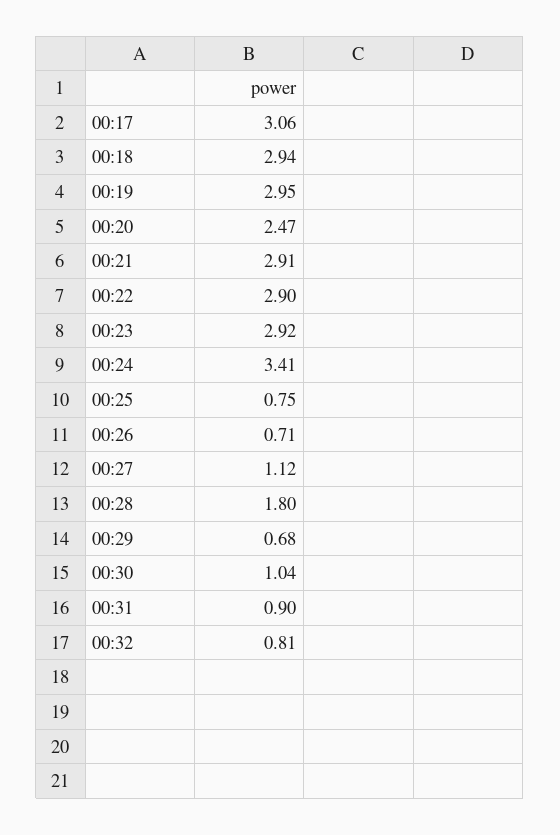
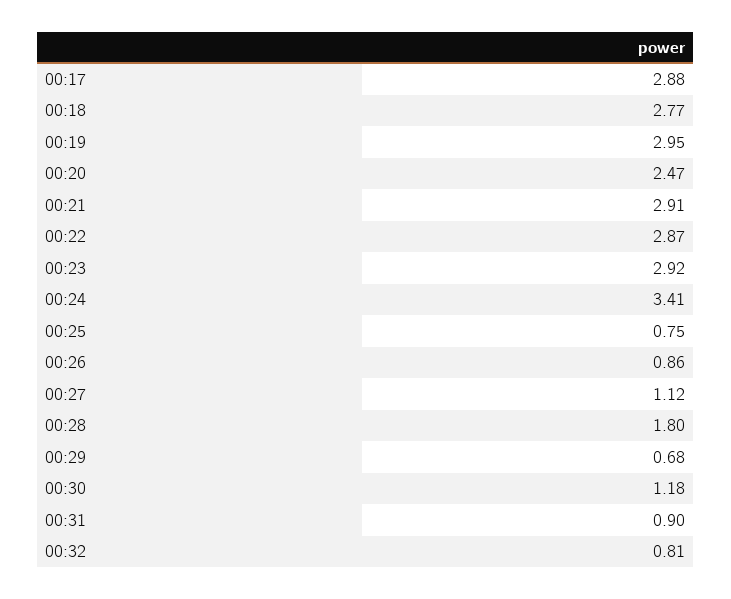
00:17: 3.06 -> 2.88
00:18: 2.94 -> 2.77
00:22: 2.9 -> 2.87
00:26: 0.71 -> 0.86
00:30: 1.04 -> 1.18

